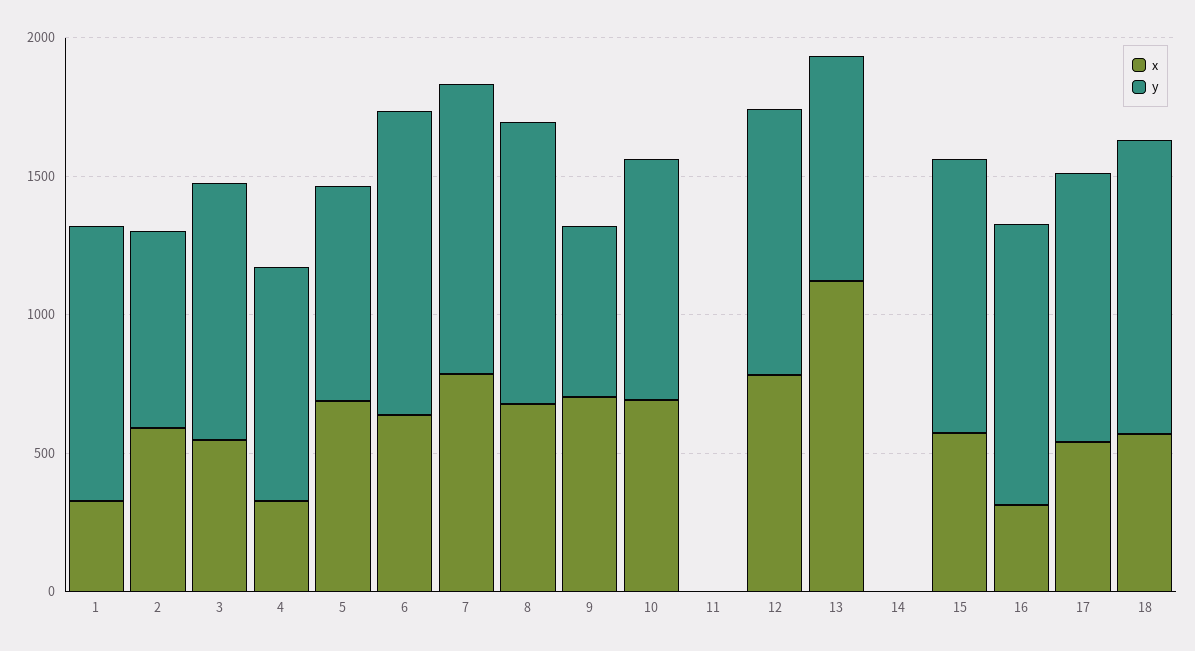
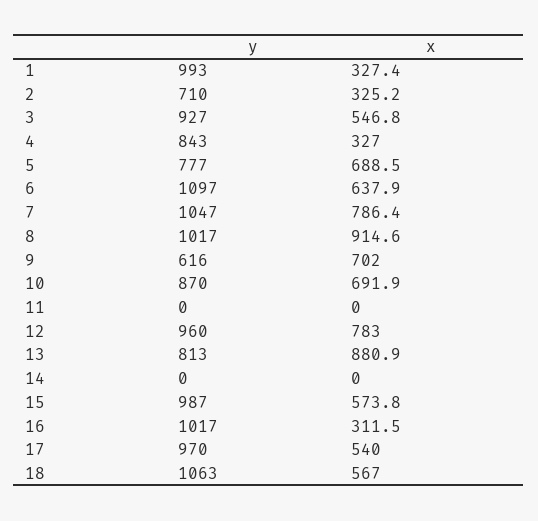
x, 2: 600 -> 325.2
x, 8: 700 -> 914.6
x, 13: 1100 -> 880.9

